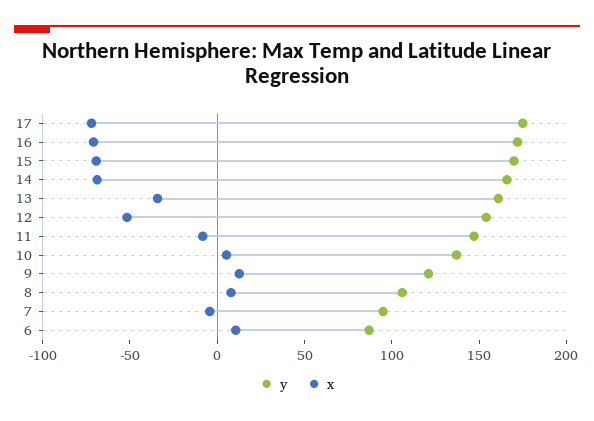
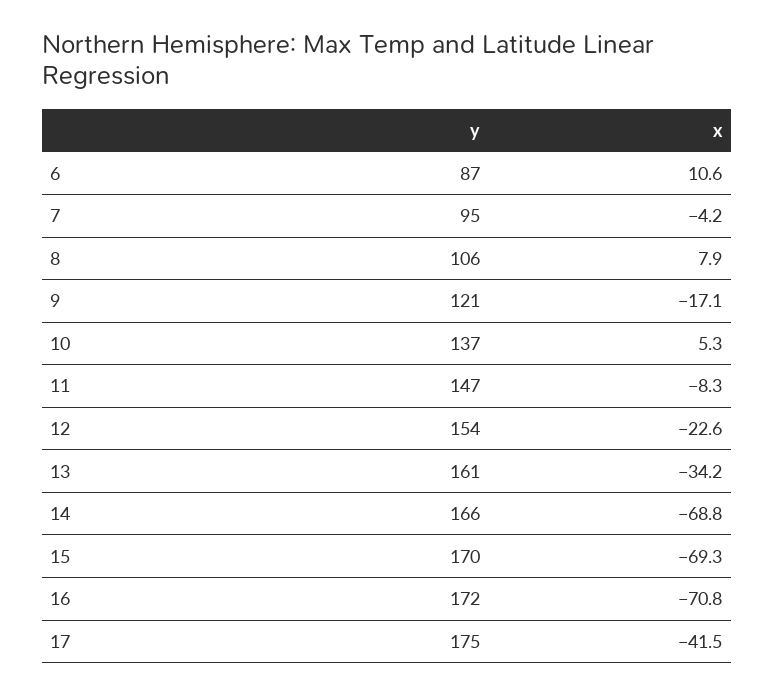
x, 17: -70 -> -41.5
x, 12: -50 -> -22.6
x, 9: 10 -> -17.1

